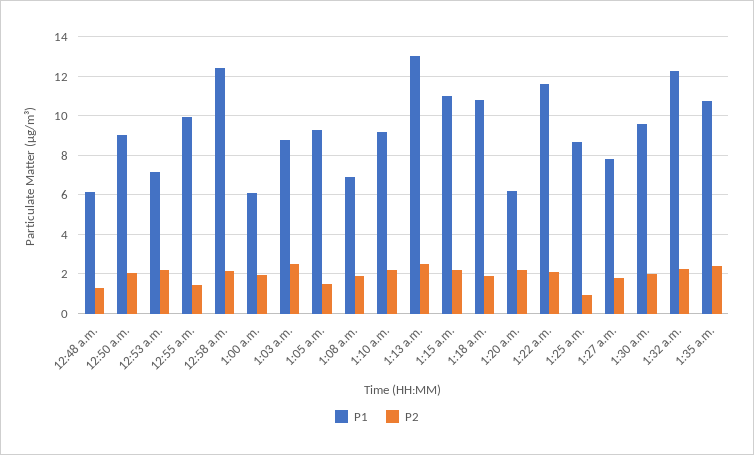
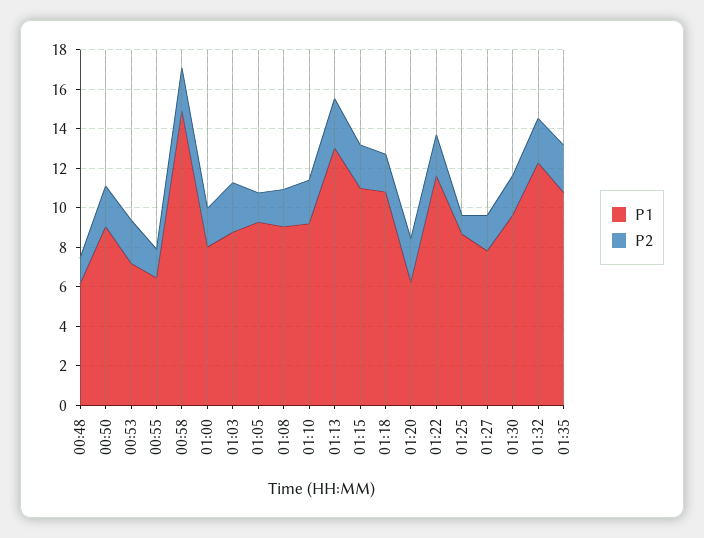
P1, 12:55 a.m.: 10 -> 6.5
P1, 12:58 a.m.: 12.5 -> 15
P1, 1:00 a.m.: 6 -> 8
P1, 1:08 a.m.: 7 -> 9

